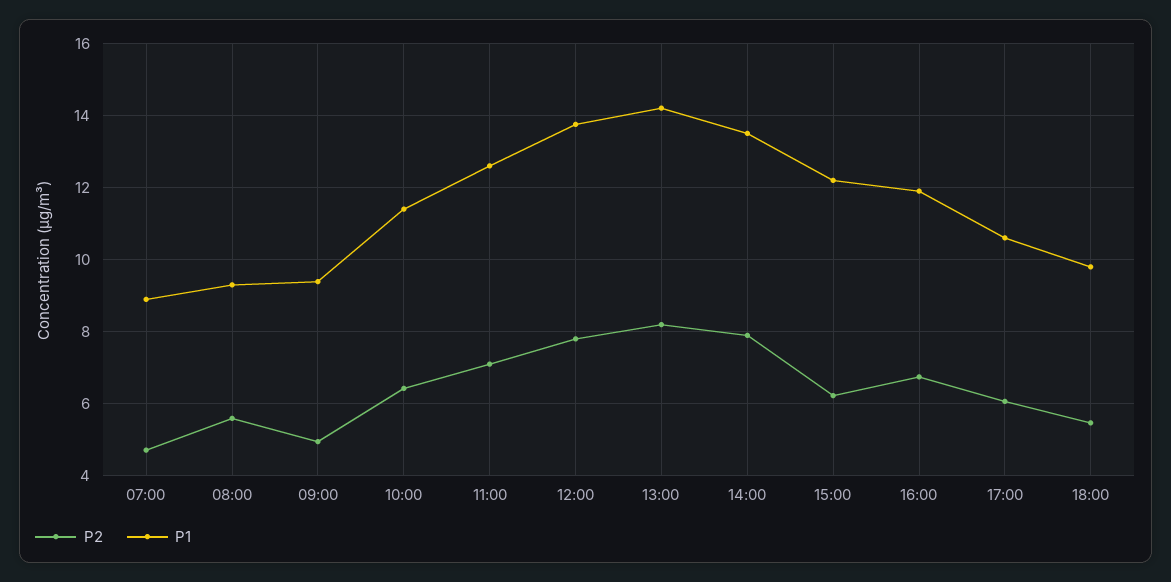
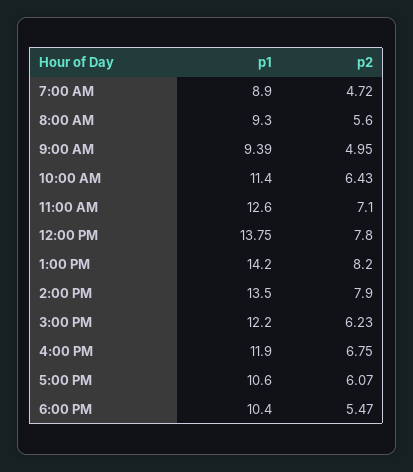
P1, 18:00: 9.8 -> 10.4

